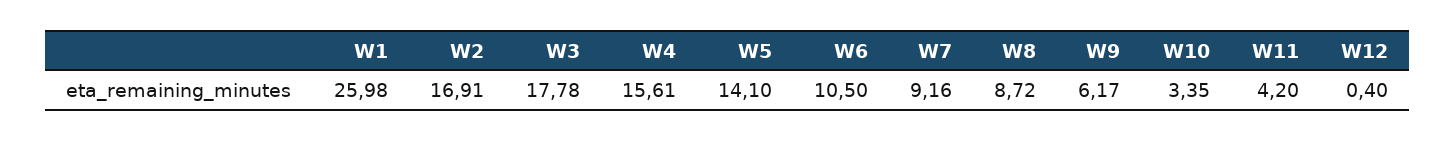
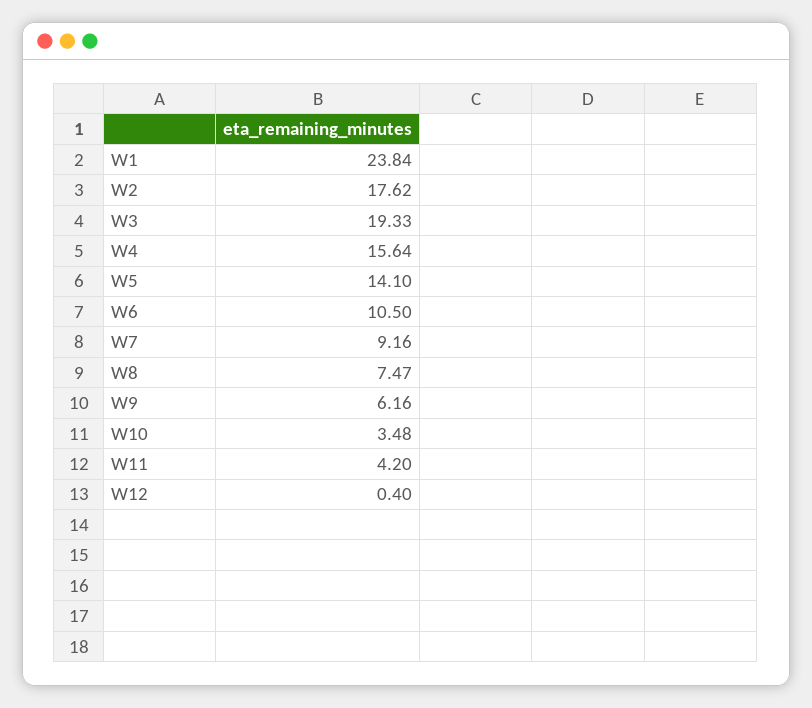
W1: 25.98 -> 23.84
W2: 16.91 -> 17.62
W3: 17.78 -> 19.33
W4: 15.61 -> 15.64
W8: 8.72 -> 7.47
W9: 6.17 -> 6.16
W10: 3.35 -> 3.48

